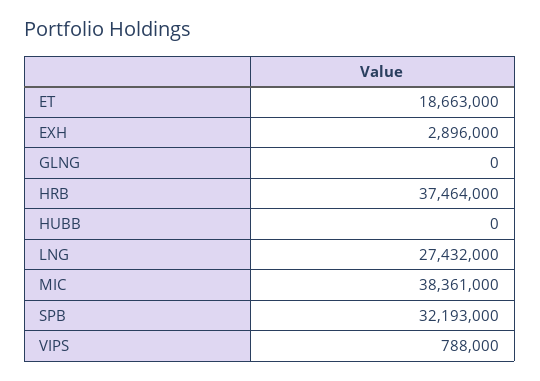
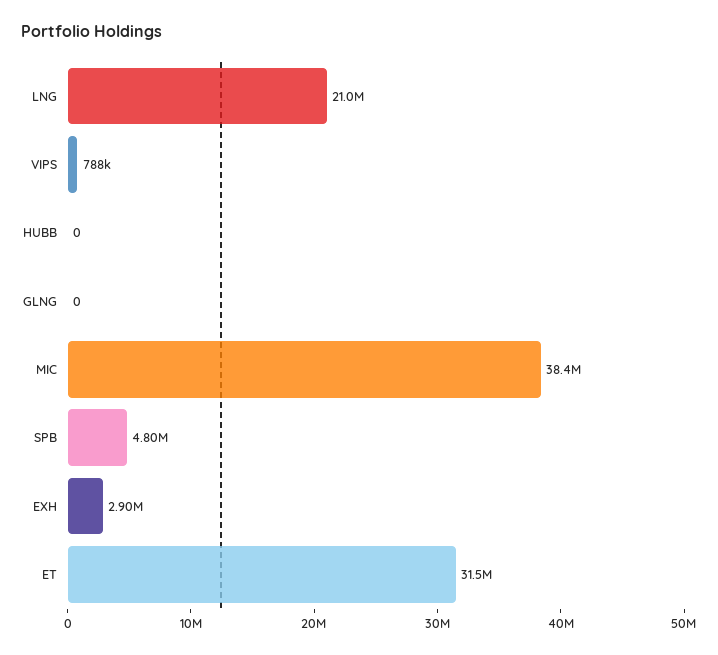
ET: 18663000 -> 31500000
HRB: 37464000 -> none
LNG: 27432000 -> 21000000
SPB: 32193000 -> 4800000

